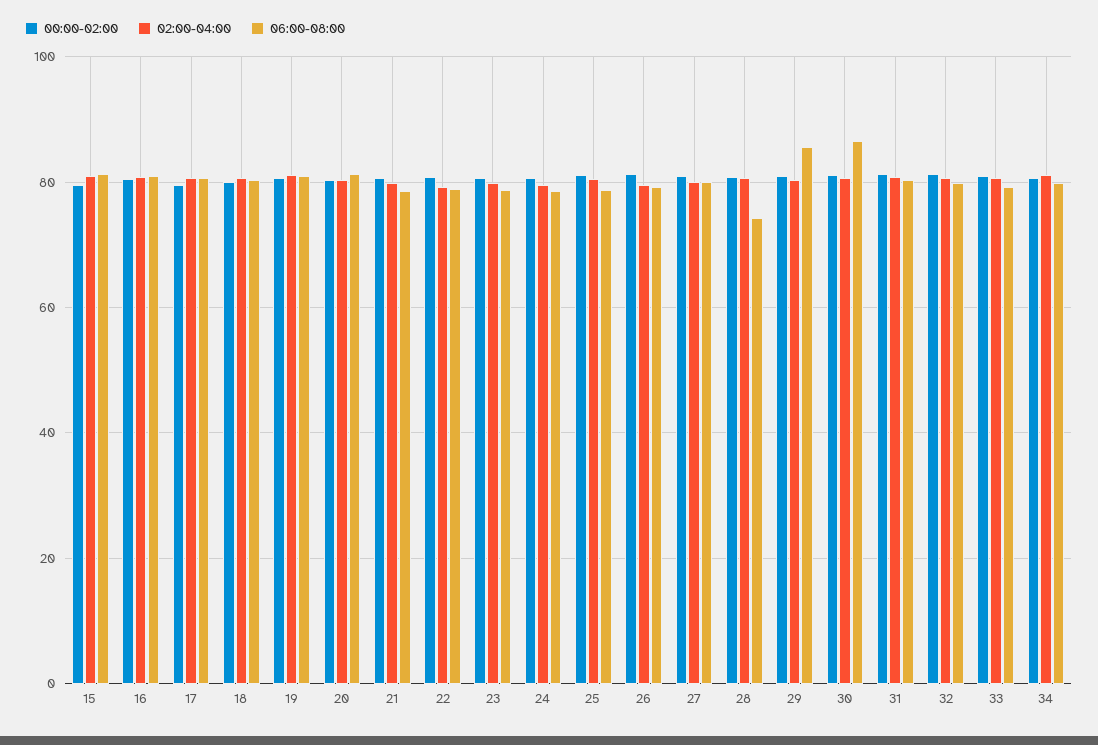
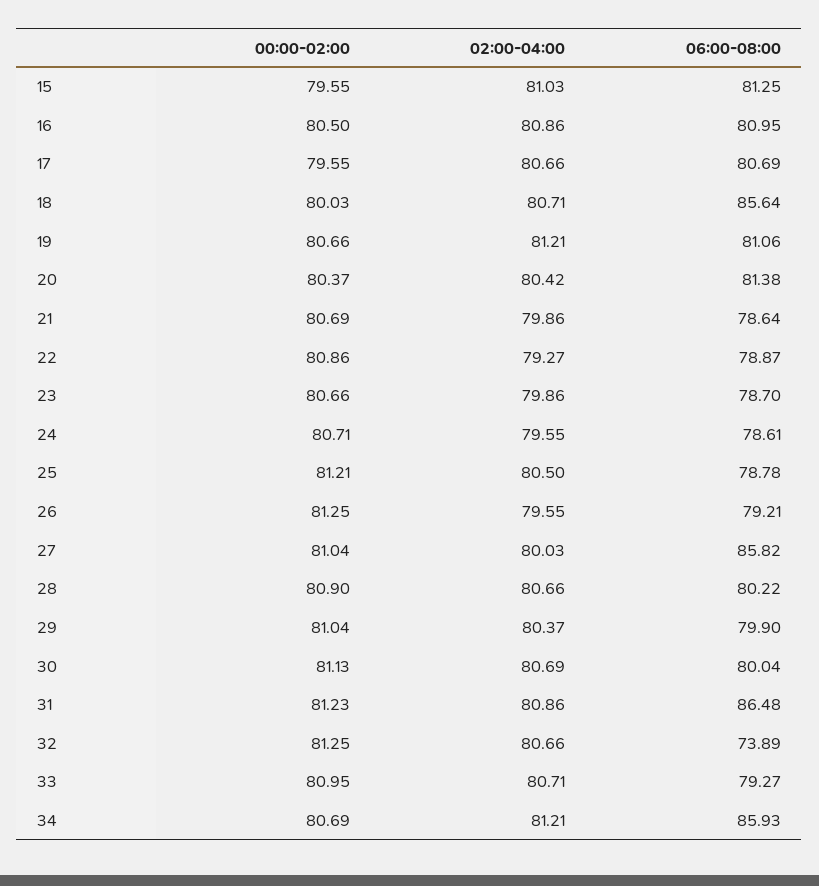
06:00-08:00, 18: 80 -> 85.64
06:00-08:00, 27: 80 -> 85.82
06:00-08:00, 28: 74 -> 80.22
06:00-08:00, 29: 86 -> 79.9
06:00-08:00, 30: 86 -> 80.04
06:00-08:00, 31: 80 -> 86.48
06:00-08:00, 32: 80 -> 73.89
06:00-08:00, 34: 80 -> 85.93

